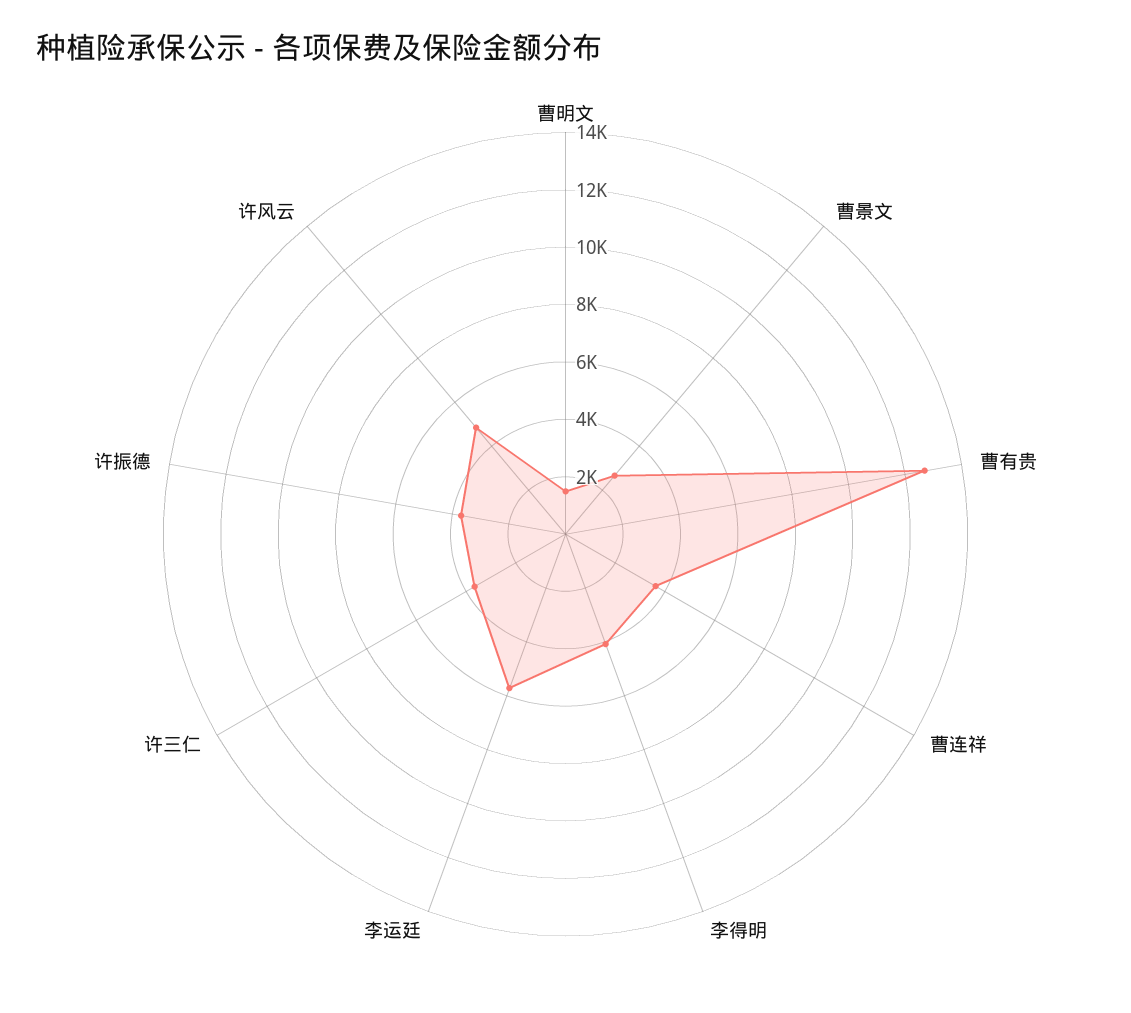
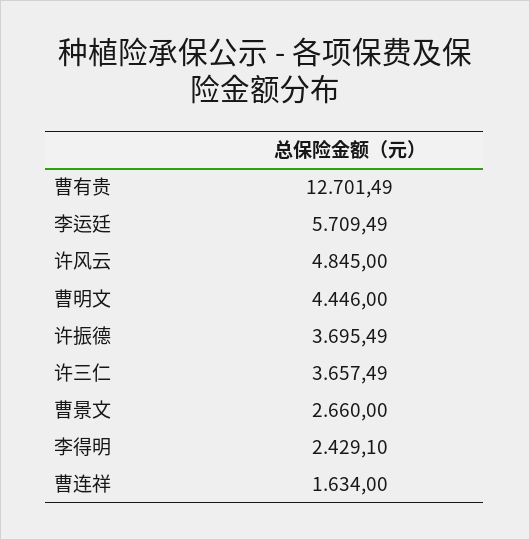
曹明文: 1500 -> 4446
曹连祥: 3500 -> 1634
李得明: 4000 -> 2429.1

